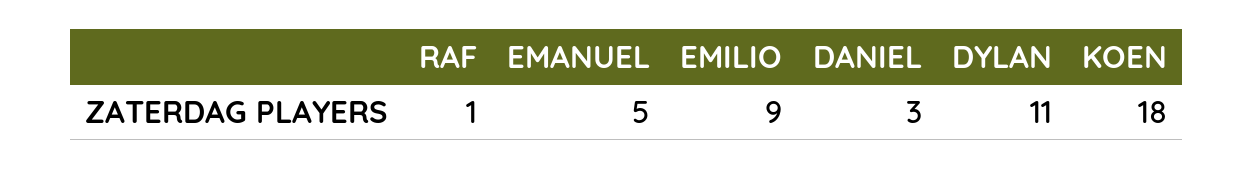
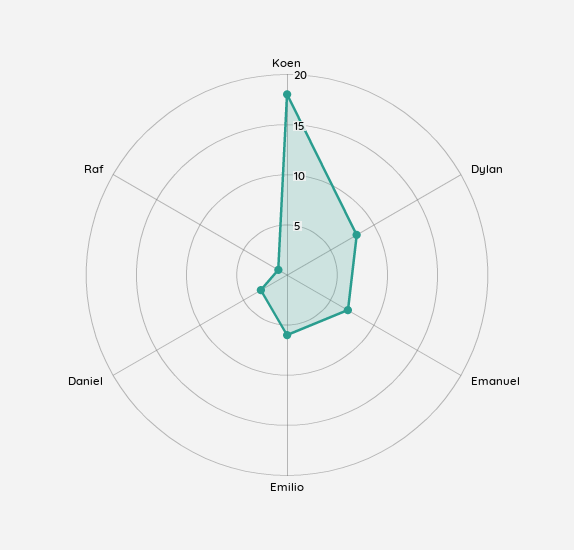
EMANUEL: 5 -> 7
EMILIO: 9 -> 6
DYLAN: 11 -> 8

